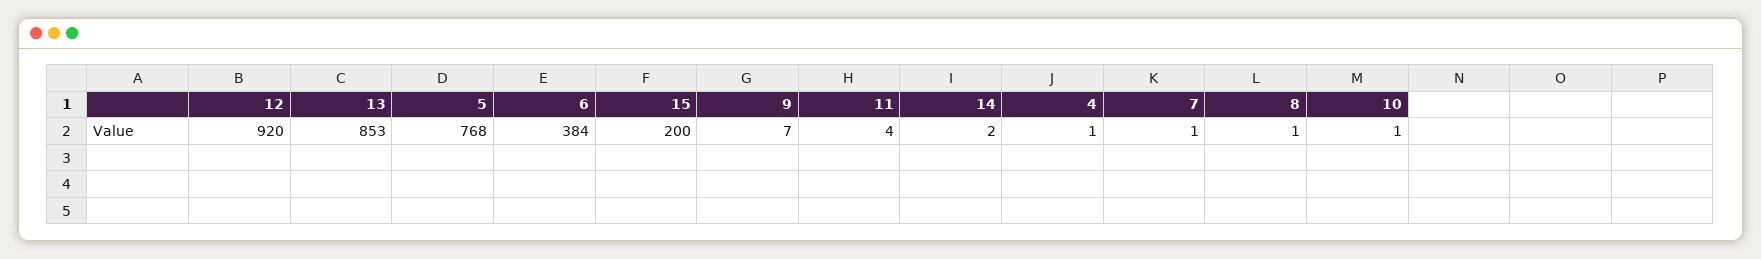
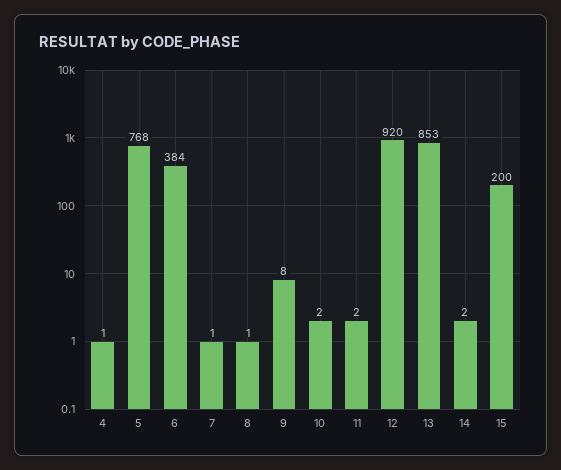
9: 7 -> 8
11: 4 -> 2
10: 1 -> 2

